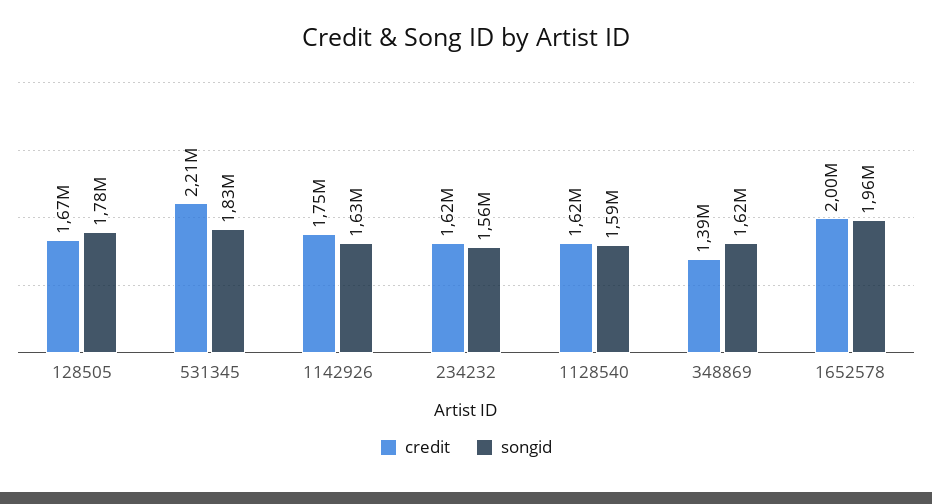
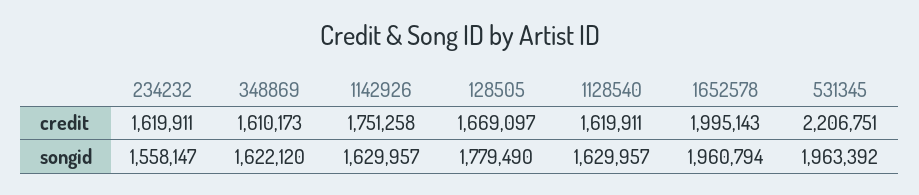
songid, 531345: 1830000 -> 1963392
songid, 1128540: 1590000 -> 1629957
credit, 348869: 1390000 -> 1610173

